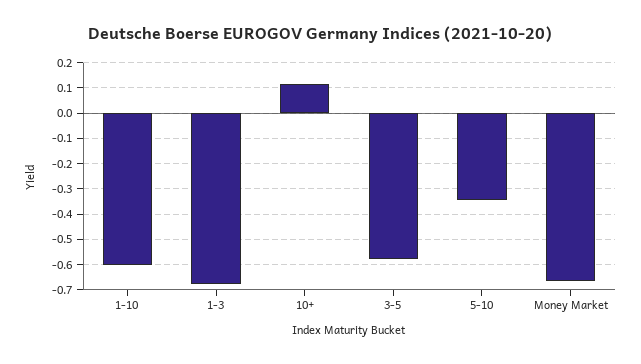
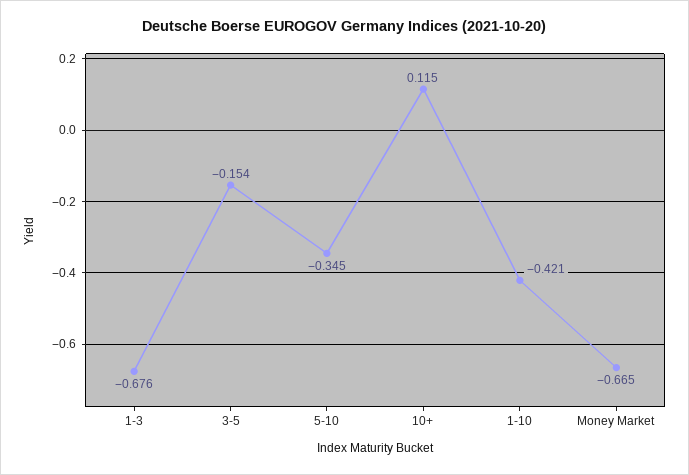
1-10: -0.6 -> -0.421
3-5: -0.575 -> -0.154

